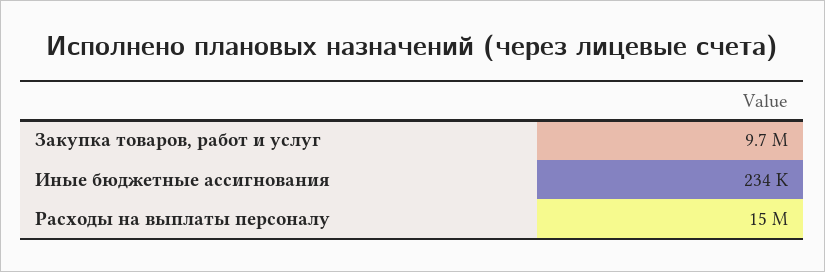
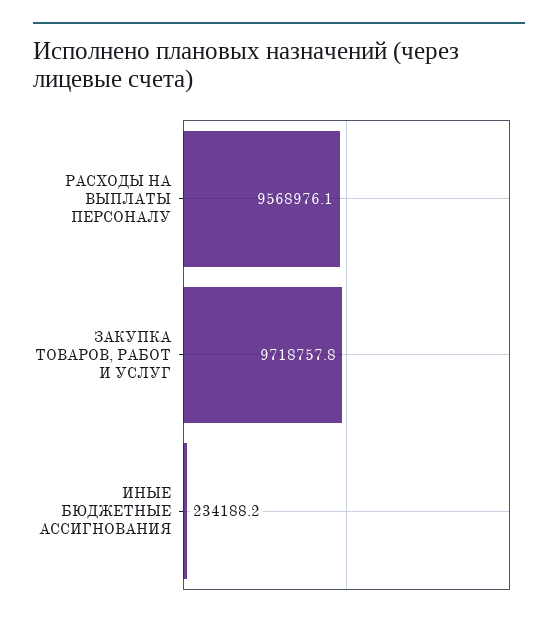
Расходы на выплаты персоналу: 15000000 -> 9568976.1

